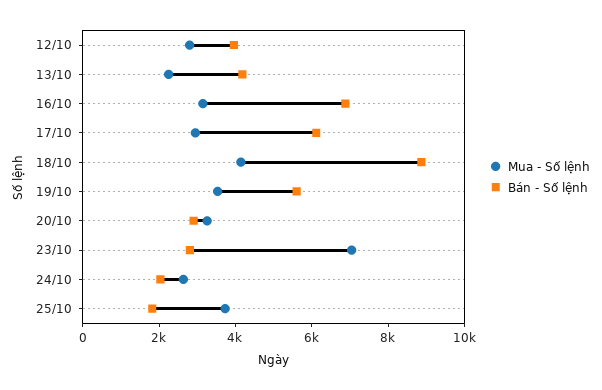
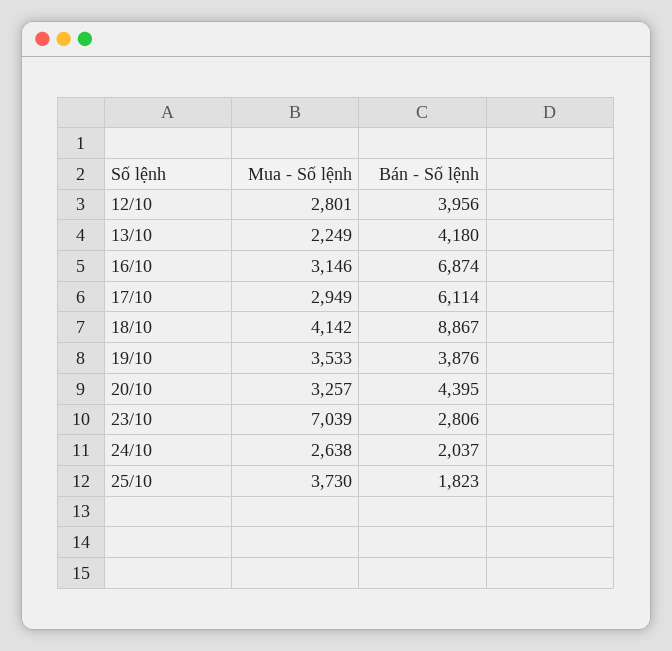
Bán - Số lệnh, 19/10: 5500 -> 3876
Bán - Số lệnh, 20/10: 3000 -> 4395

